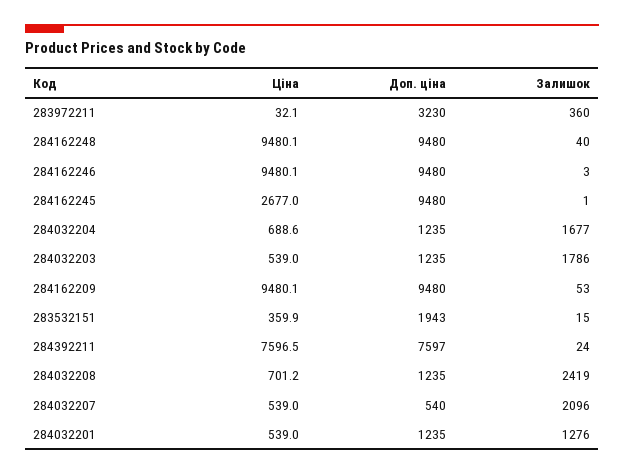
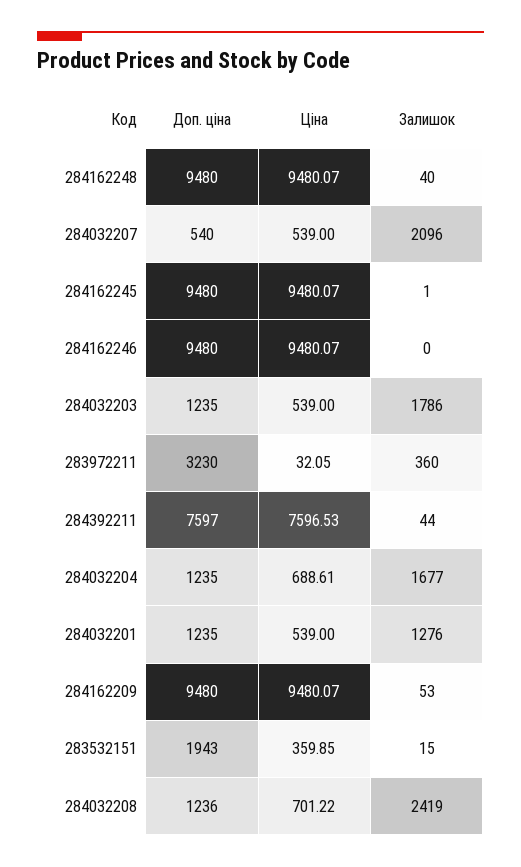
Залишок, 284162246: 3 -> 0
Ціна, 284162245: 2677 -> 9480.07
Залишок, 284392211: 24 -> 44
Доп. ціна, 284032208: 1235 -> 1236

